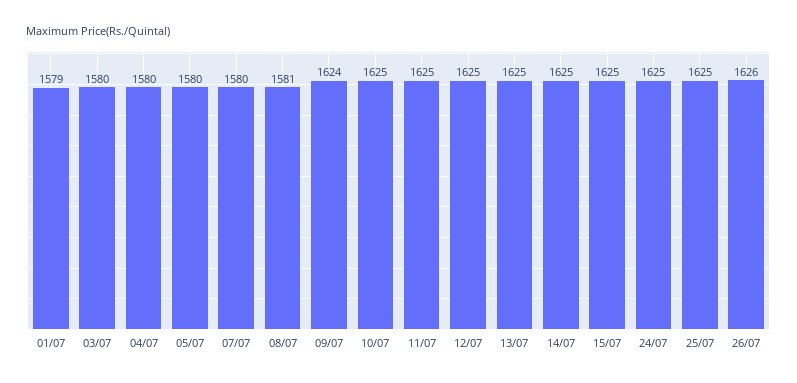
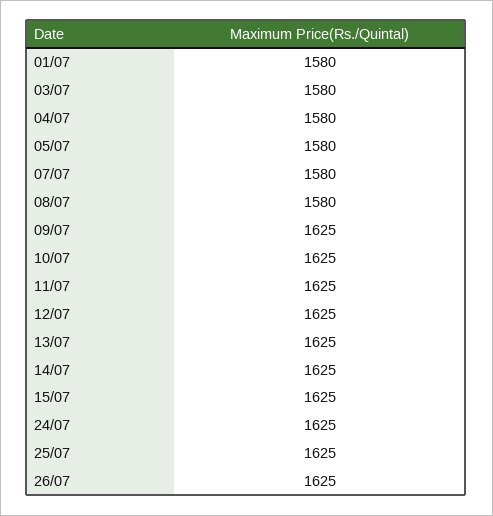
01/07: 1579 -> 1580
08/07: 1581 -> 1580
09/07: 1624 -> 1625
26/07: 1626 -> 1625

